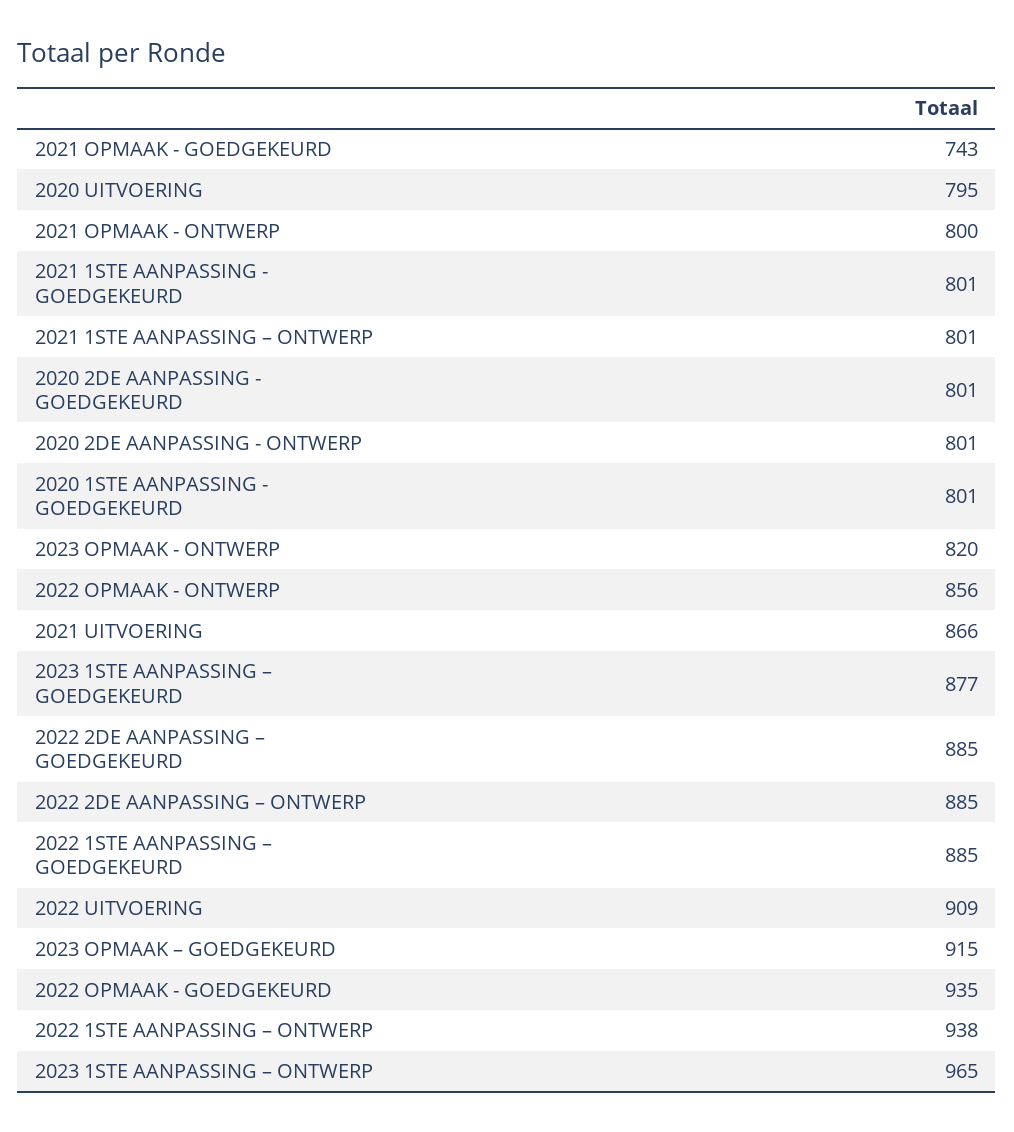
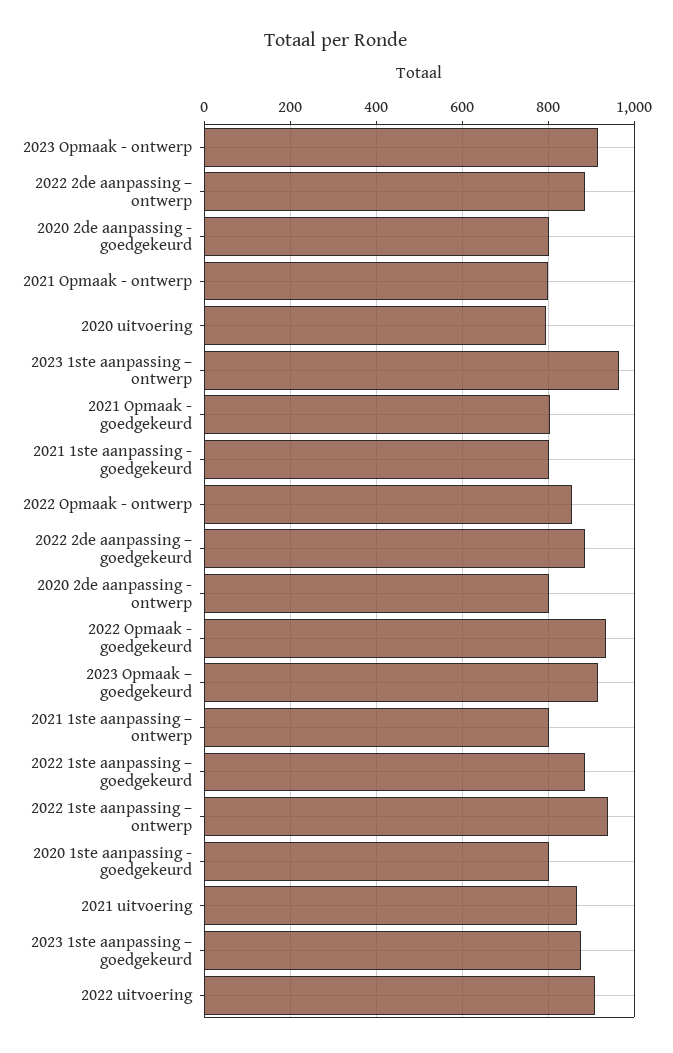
2021 OPMAAK - GOEDGEKEURD: 743 -> 800
2023 OPMAAK - ONTWERP: 820 -> 920

